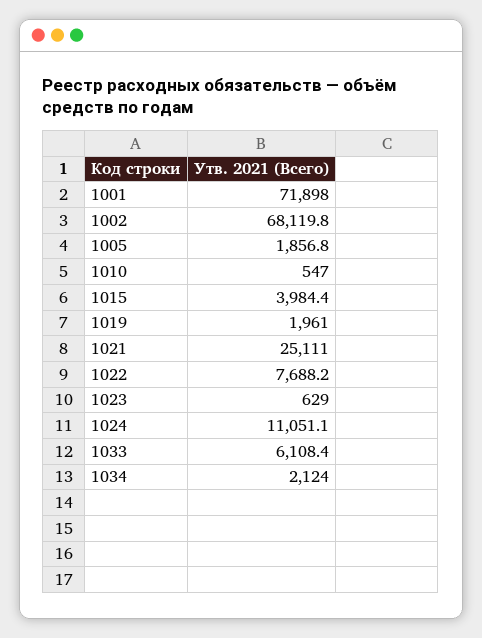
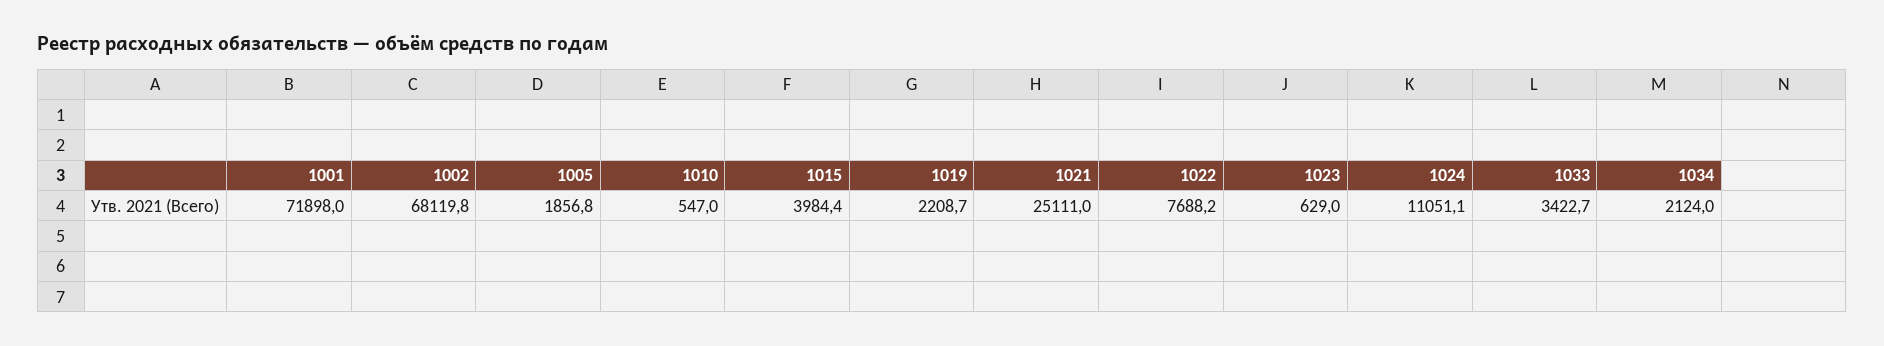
1019: 1961 -> 2208.7
1033: 6108.4 -> 3422.7

